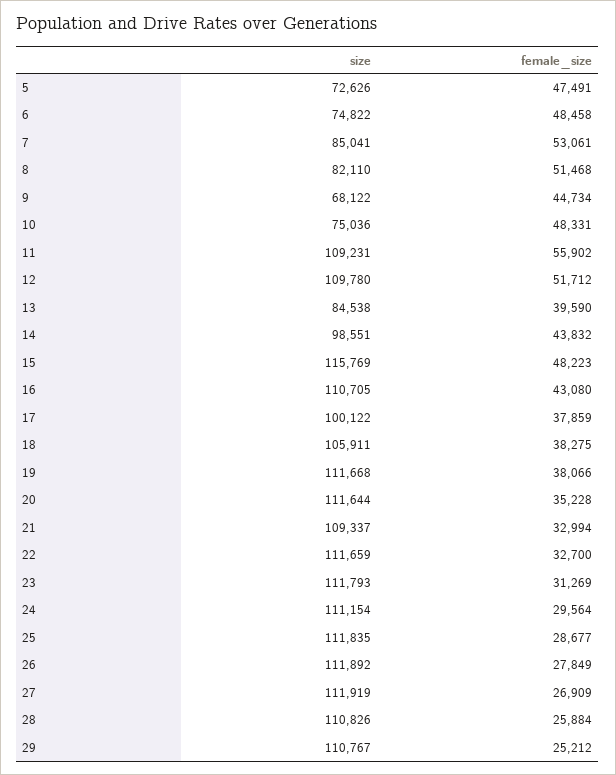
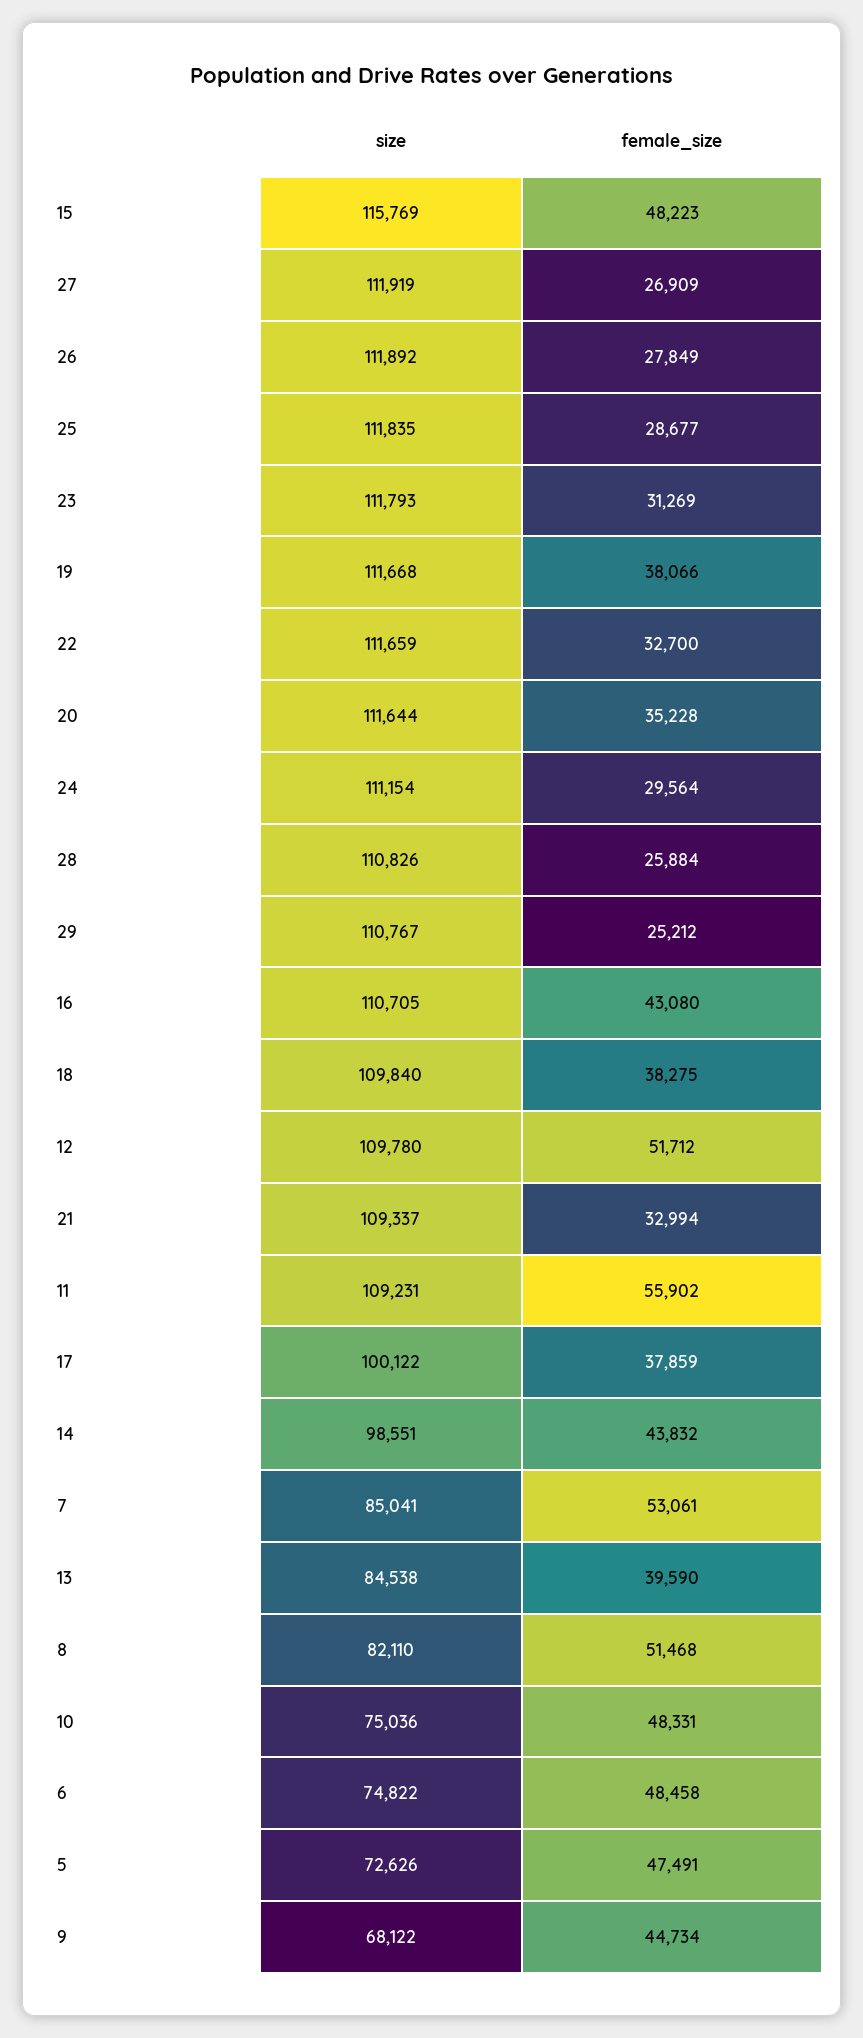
size, 18: 105911 -> 109840

